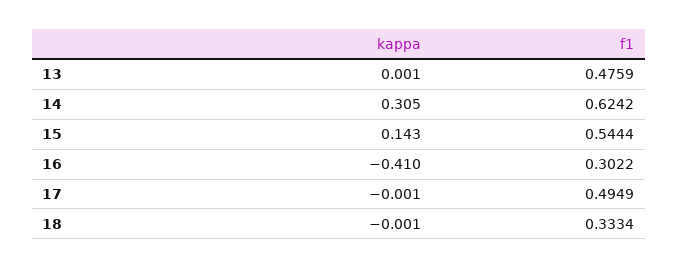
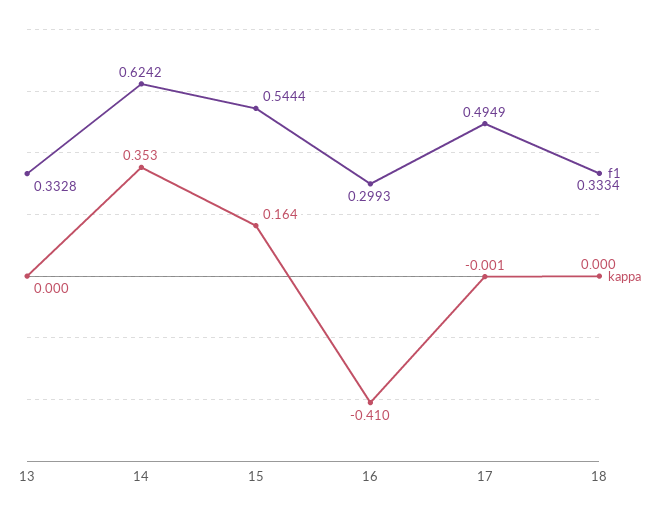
kappa, 13: 0.001 -> 0
f1, 13: 0.4759 -> 0.3328
kappa, 14: 0.305 -> 0.353
kappa, 15: 0.143 -> 0.164
f1, 16: 0.3022 -> 0.2993
kappa, 18: -0.001 -> 0

